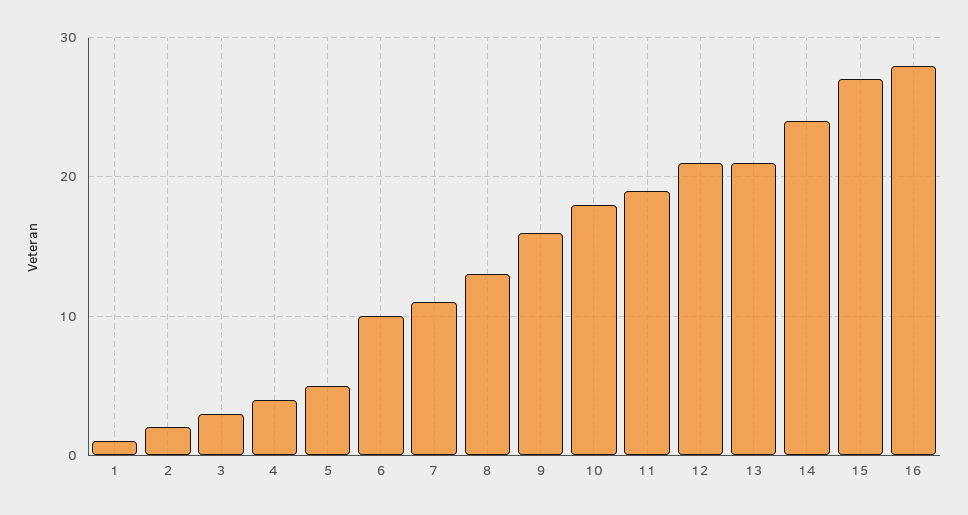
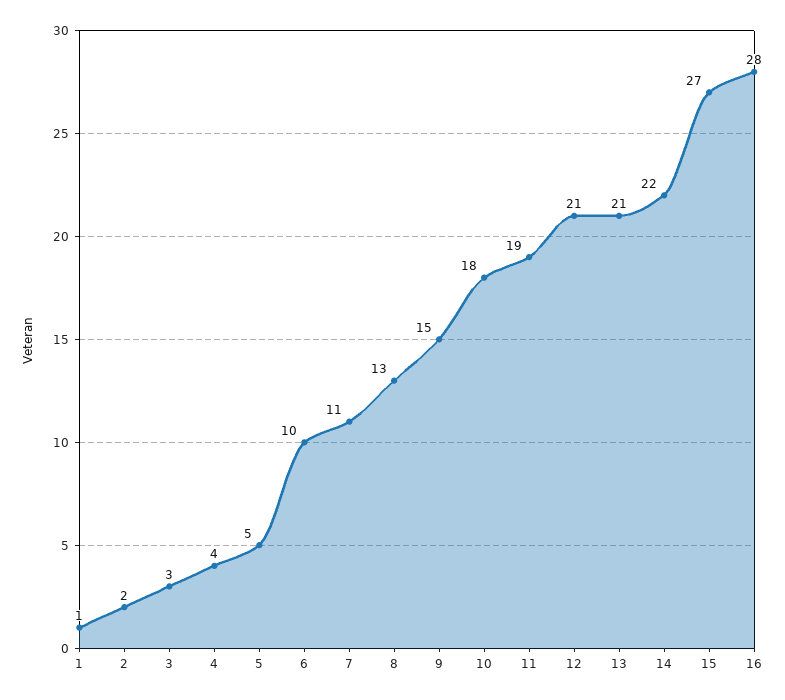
9: 16 -> 15
14: 24 -> 22

